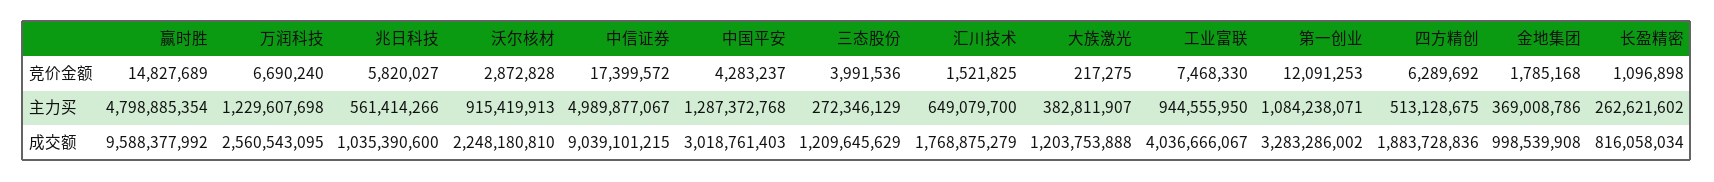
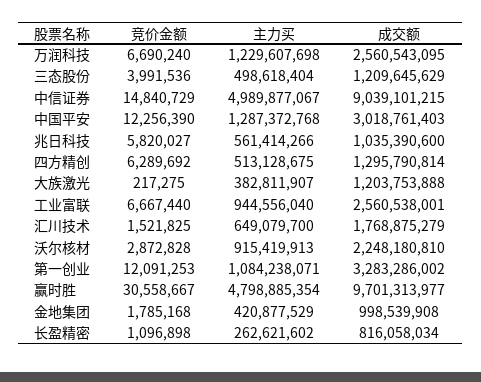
赢时胜, 竞价金额: 14827689 -> 30558667
中信证券, 竞价金额: 17399572 -> 14840729
中国平安, 竞价金额: 4283237 -> 12256390
工业富联, 竞价金额: 7468330 -> 6667440
三态股份, 主力买: 272346129 -> 498618404
工业富联, 主力买: 944555950 -> 944556040
金地集团, 主力买: 369008786 -> 420877529
赢时胜, 成交额: 9588377992 -> 9701313977
工业富联, 成交额: 4036666067 -> 2560538001
四方精创, 成交额: 1883728836 -> 1295790814

